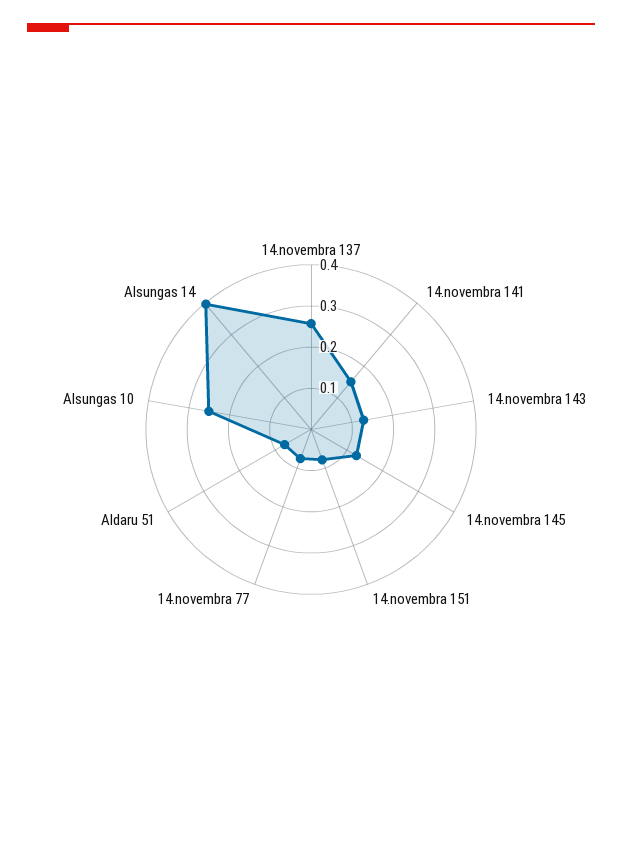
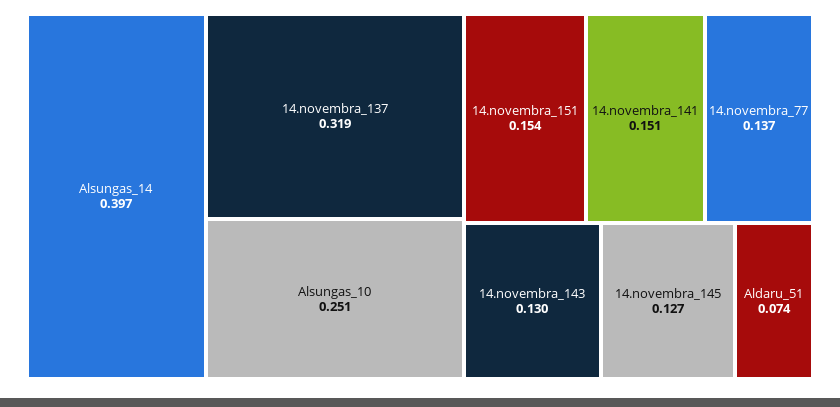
14.novembra 137: 0.26 -> 0.319
14.novembra 151: 0.08 -> 0.154
14.novembra 77: 0.08 -> 0.137

